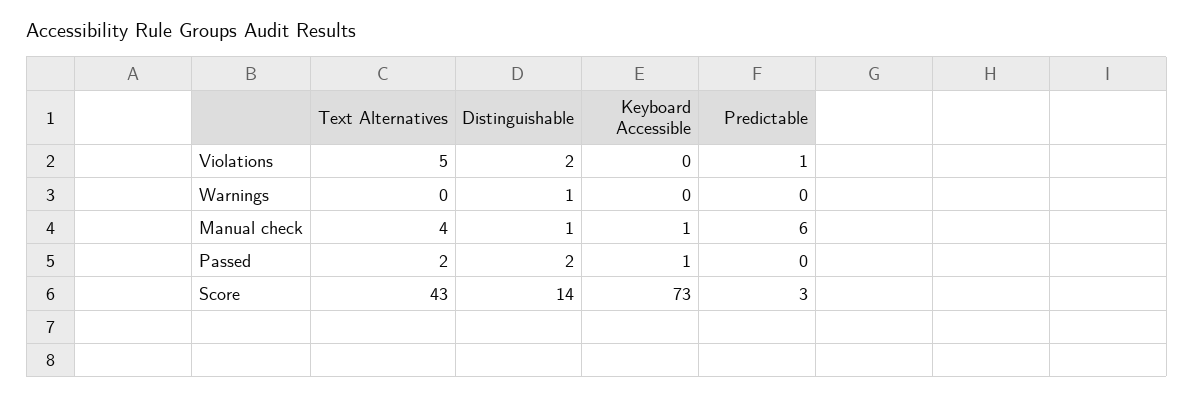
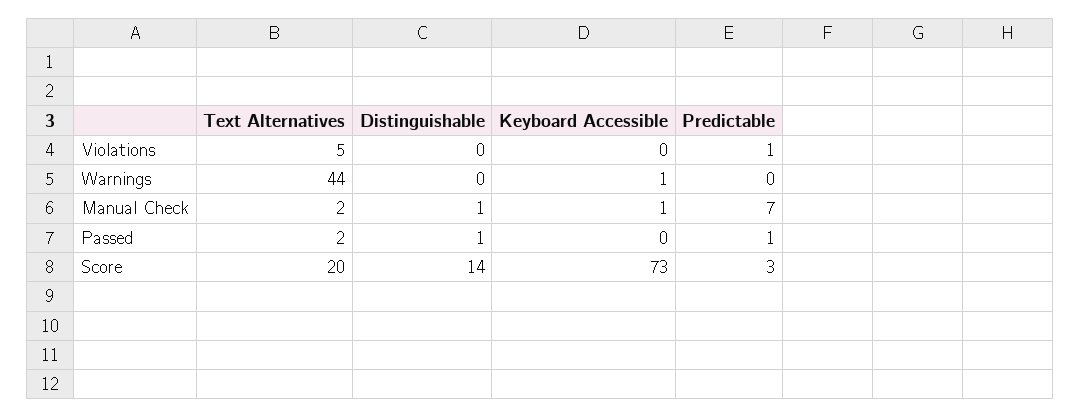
Distinguishable, Violations: 2 -> 0
Text Alternatives, Warnings: 0 -> 44
Distinguishable, Warnings: 1 -> 0
Keyboard Accessible, Warnings: 0 -> 1
Text Alternatives, Manual check: 4 -> 2
Predictable, Manual check: 6 -> 7
Distinguishable, Passed: 2 -> 1
Keyboard Accessible, Passed: 1 -> 0
Predictable, Passed: 0 -> 1
Text Alternatives, Score: 43 -> 20

